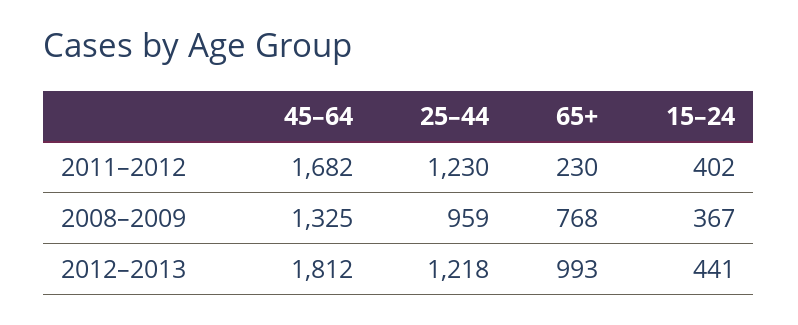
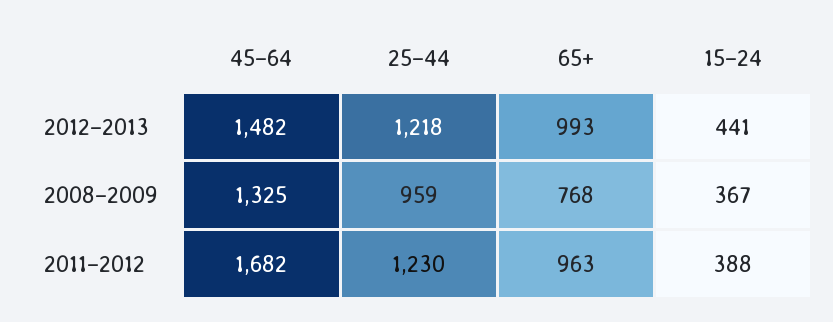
65+, 2011–2012: 230 -> 963
15–24, 2011–2012: 402 -> 388
45–64, 2012–2013: 1812 -> 1482

